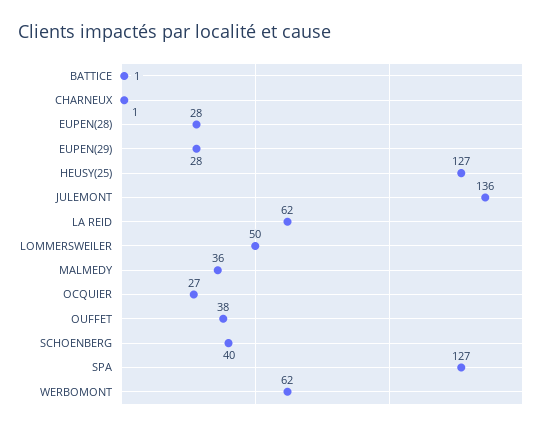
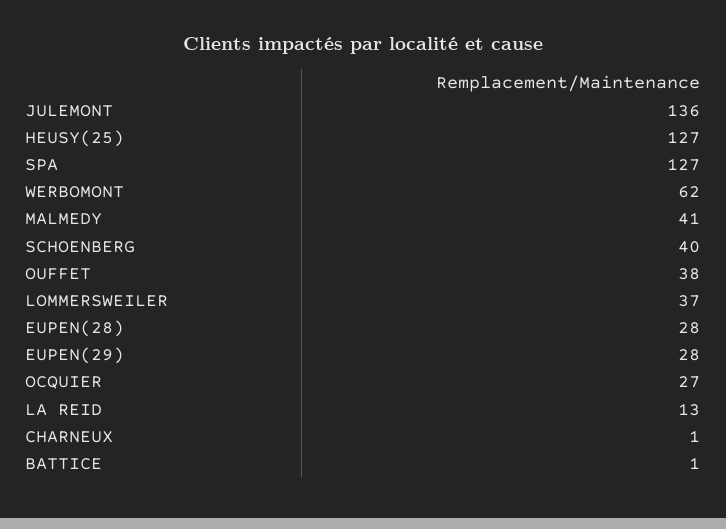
LA REID: 62 -> 13
LOMMERSWEILER: 50 -> 37
MALMEDY: 36 -> 41

